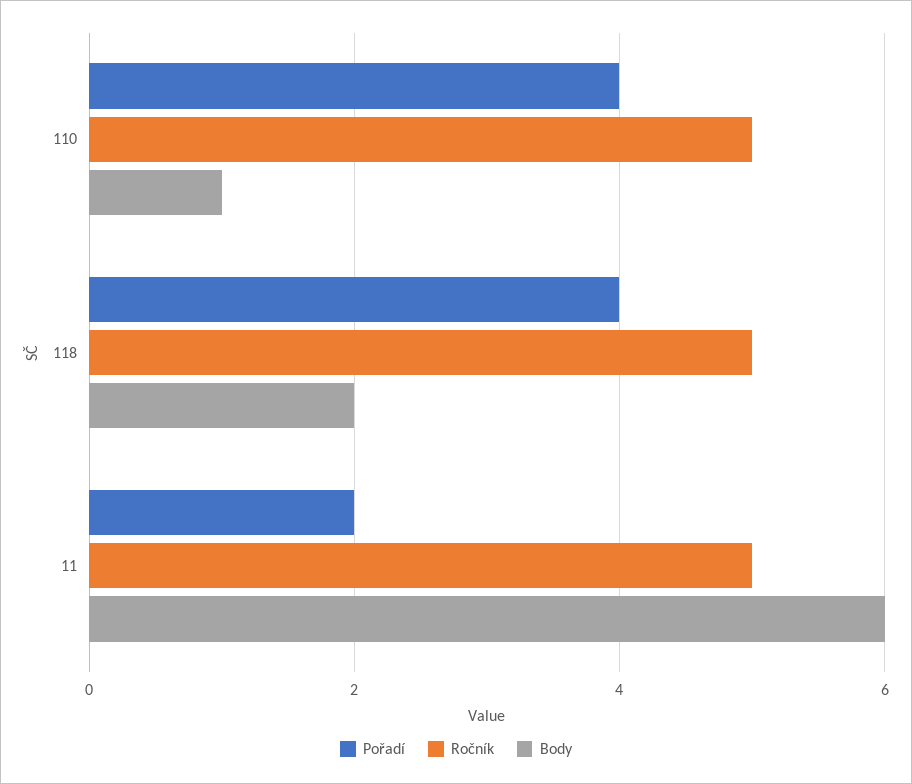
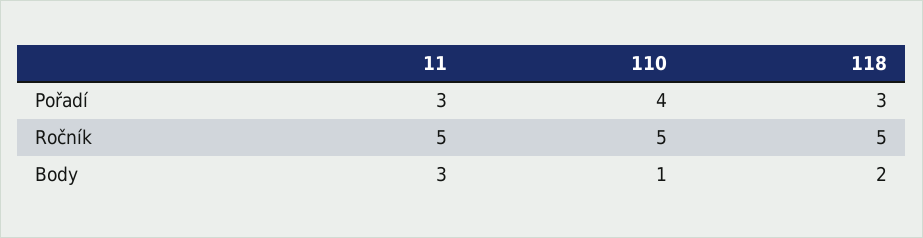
Pořadí, 118: 4 -> 3
Pořadí, 11: 2 -> 3
Body, 11: 6 -> 3

